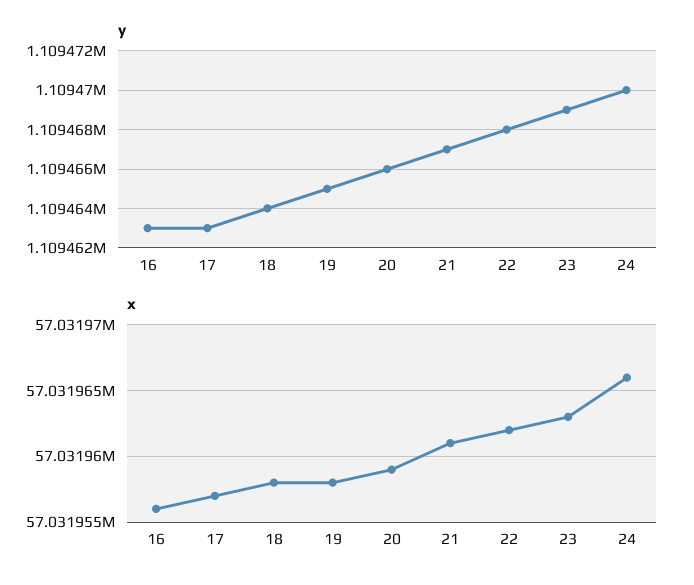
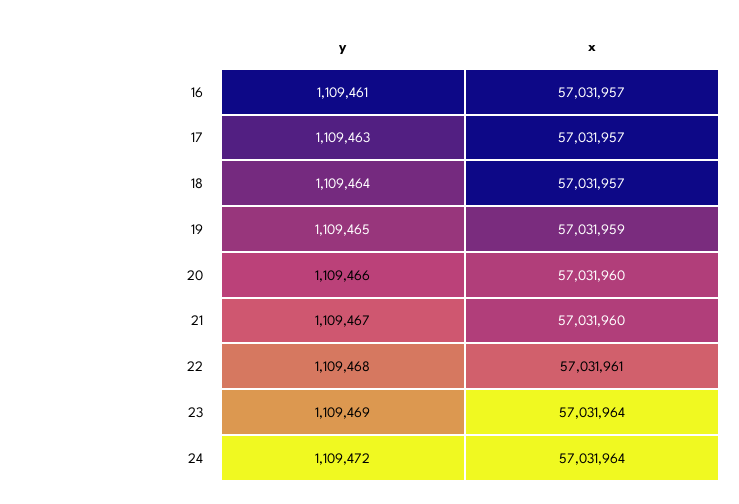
y, 16: 1109463 -> 1109461
y, 24: 1109470 -> 1109472
x, 16: 57031956 -> 57031957
x, 18: 57031958 -> 57031957
x, 19: 57031958 -> 57031959
x, 20: 57031959 -> 57031960
x, 21: 57031961 -> 57031960
x, 22: 57031962 -> 57031961
x, 23: 57031963 -> 57031964
x, 24: 57031966 -> 57031964

